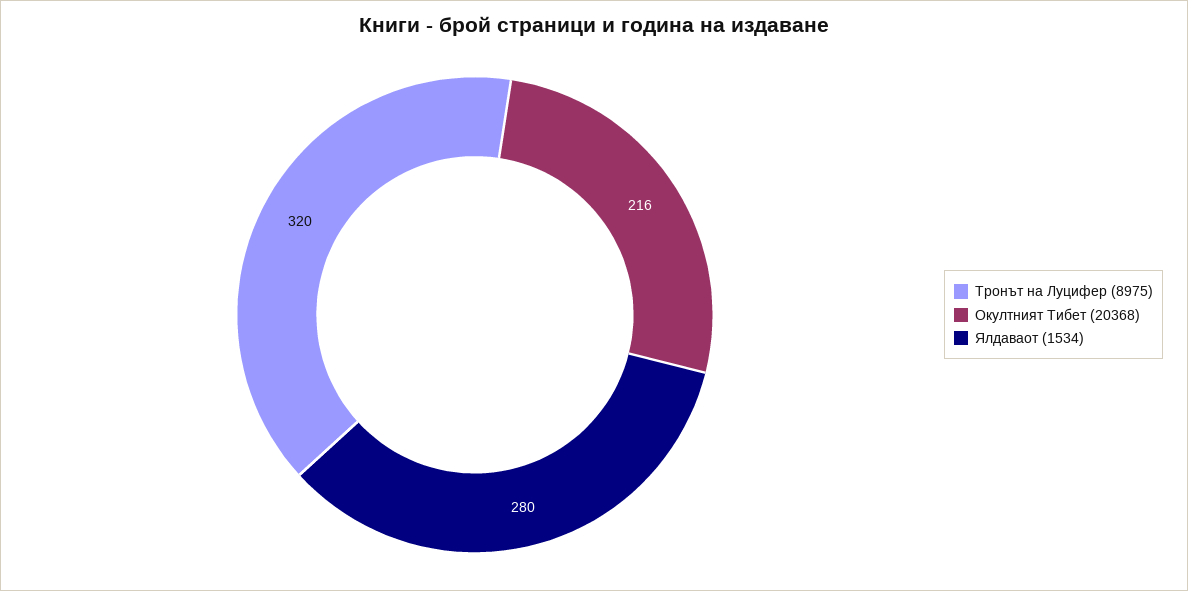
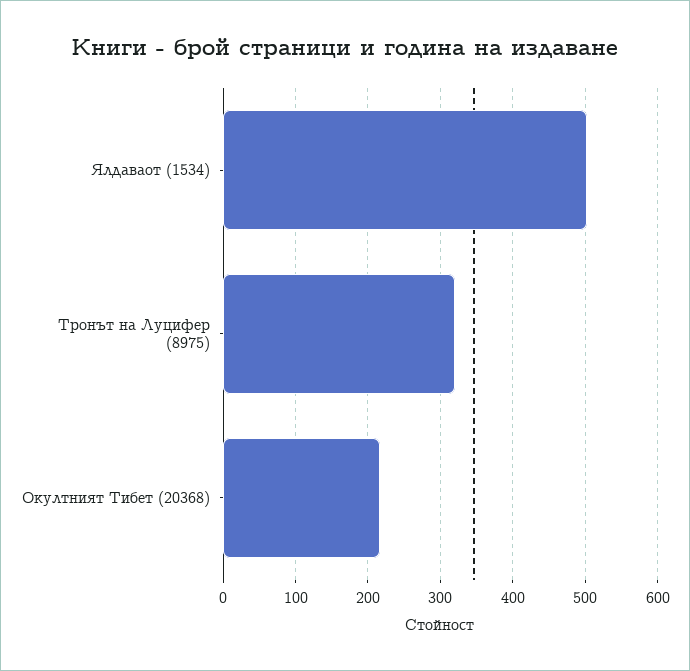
Ялдаваот (1534): 280 -> 500

